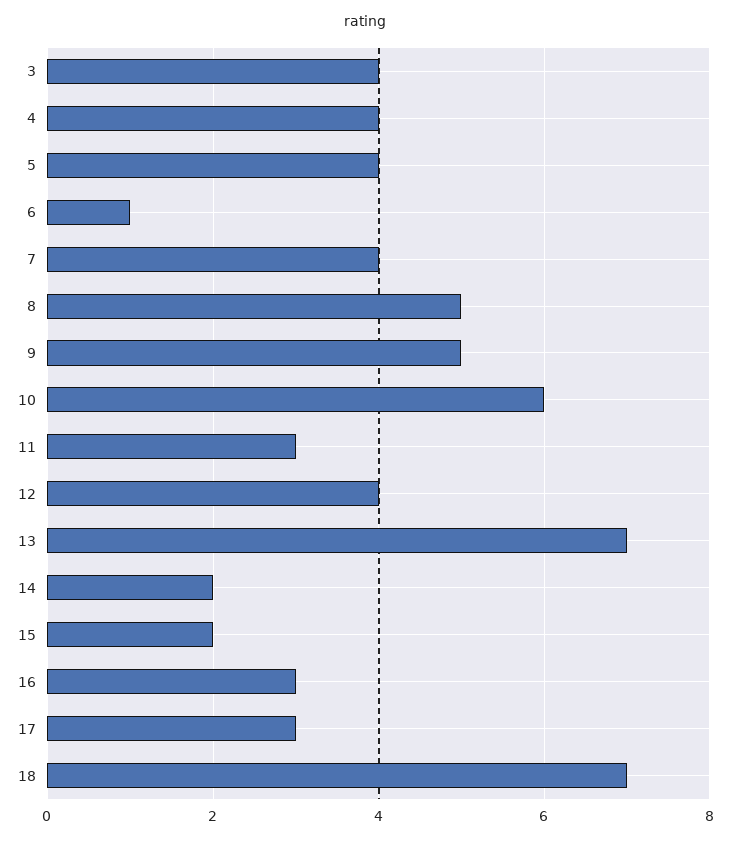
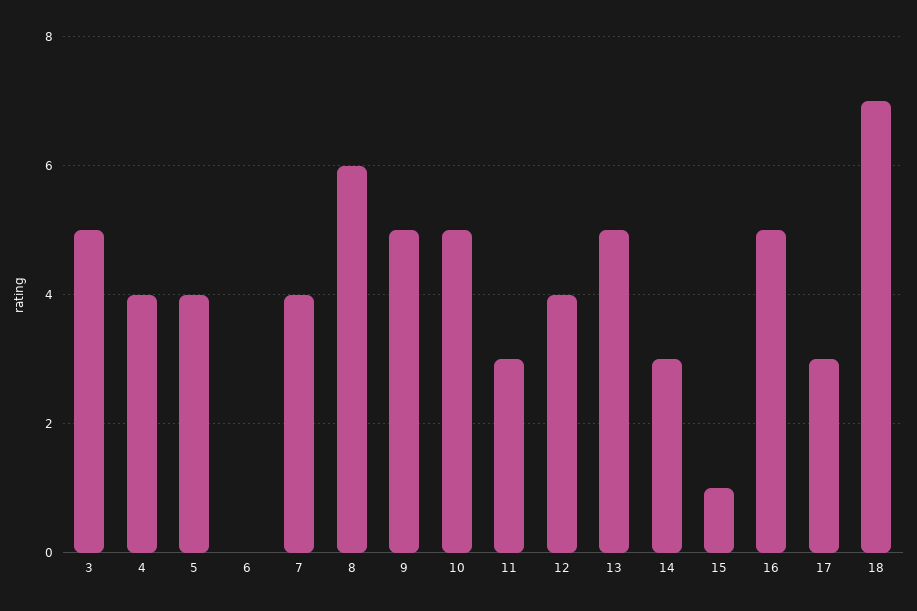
3: 4 -> 5
6: 1 -> 0
8: 5 -> 6
10: 6 -> 5
13: 7 -> 5
14: 2 -> 3
15: 2 -> 1
16: 3 -> 5

